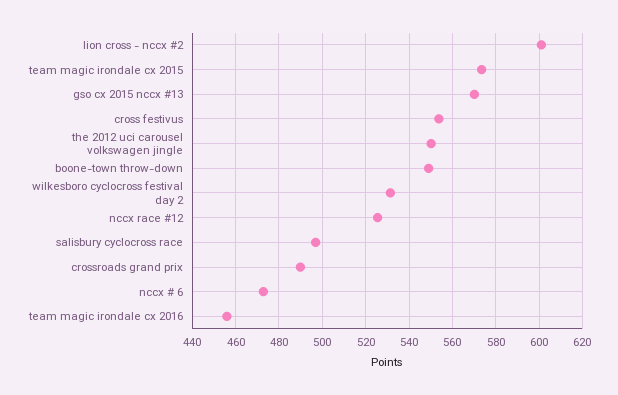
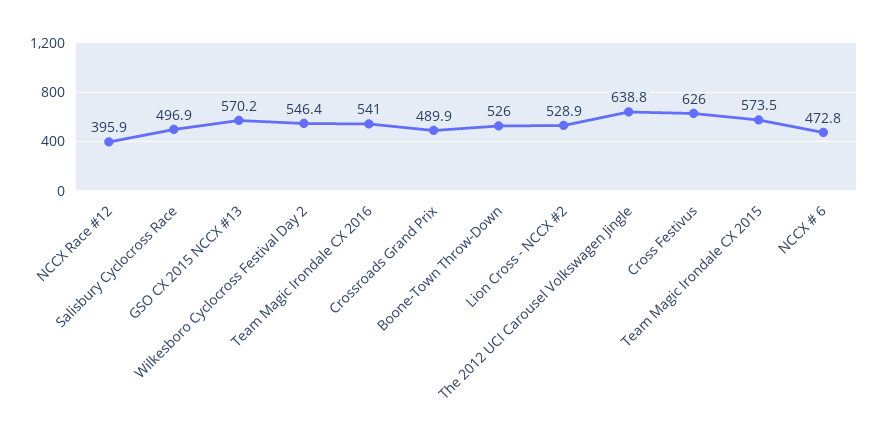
lion cross - nccx #2: 600 -> 528.9
cross festivus: 555 -> 626
the 2012 uci carousel volkswagen jingle: 550 -> 638.8
boone-town throw-down: 550 -> 526
wilkesboro cyclocross festival day 2: 530 -> 546.4
nccx race #12: 525 -> 395.9
team magic irondale cx 2016: 455 -> 541

